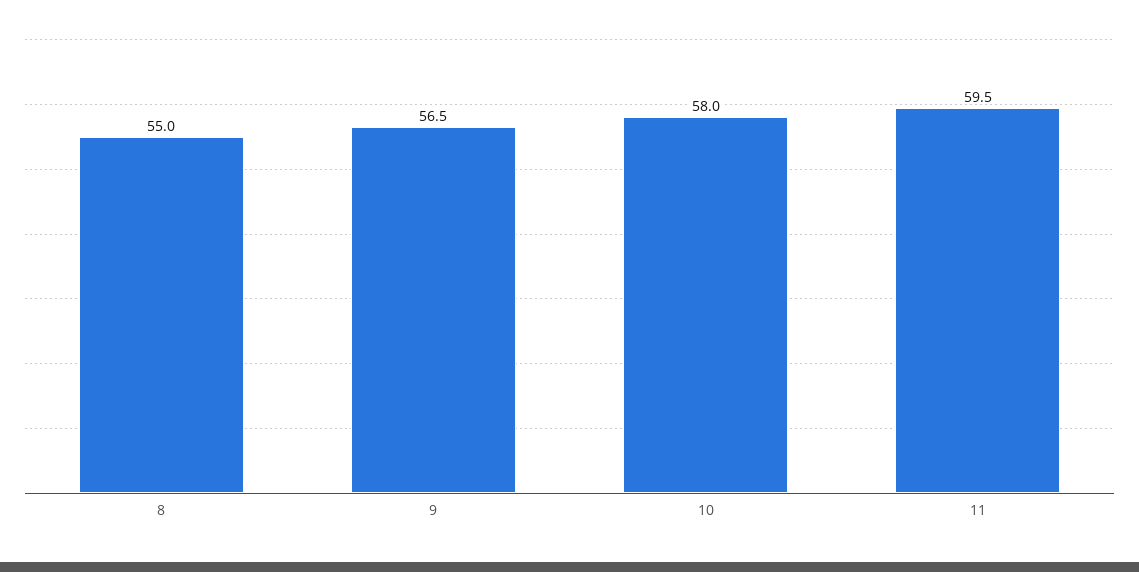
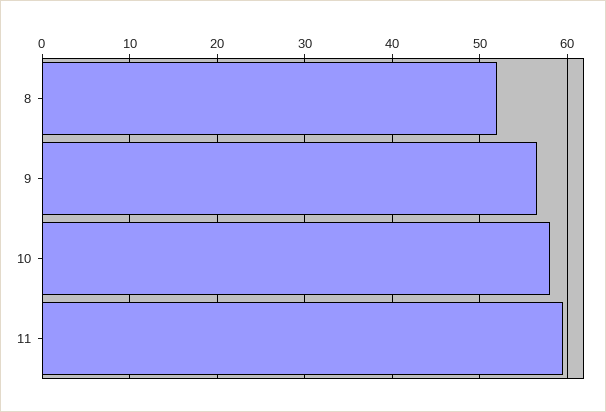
8: 55 -> 52

